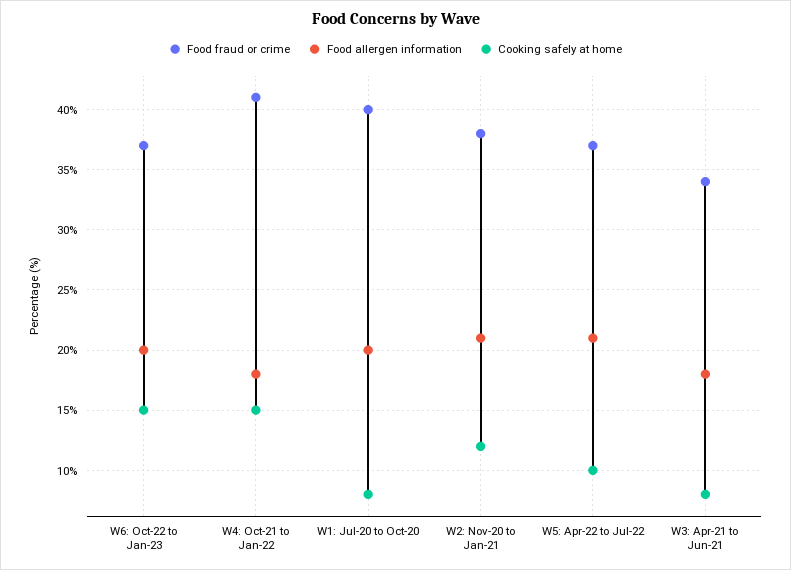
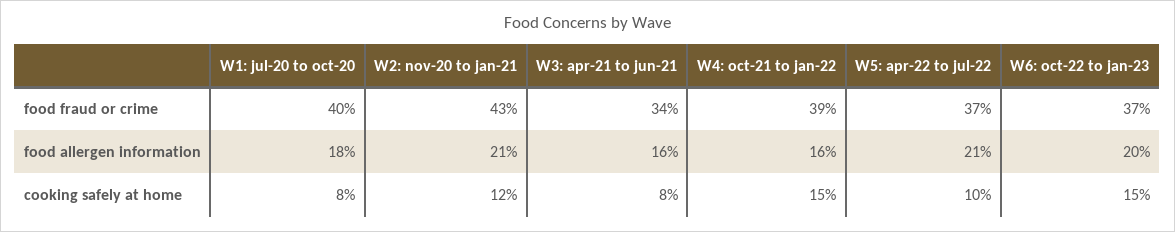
Food fraud or crime, W4: Oct-21 to Jan-22: 41 -> 39
Food allergen information, W4: Oct-21 to Jan-22: 18 -> 16
Food allergen information, W1: Jul-20 to Oct-20: 20 -> 18
Food fraud or crime, W2: Nov-20 to Jan-21: 38 -> 43
Food allergen information, W3: Apr-21 to Jun-21: 18 -> 16

